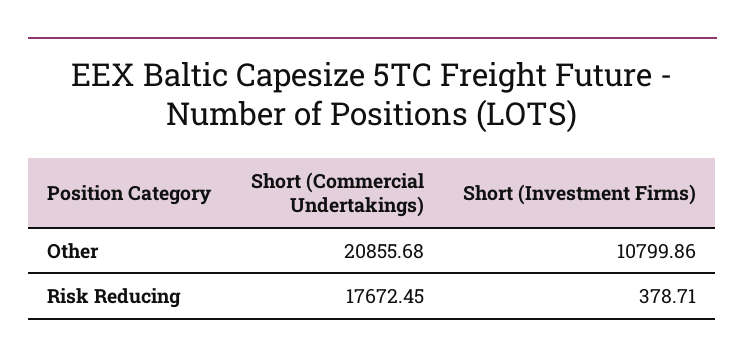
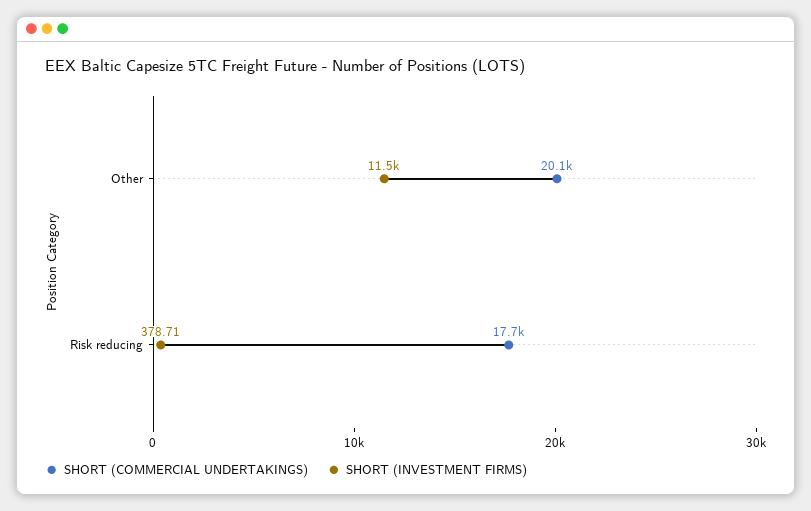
Short (Commercial Undertakings), Other: 20855.68 -> 20100
Short (Investment Firms), Other: 10799.86 -> 11500

